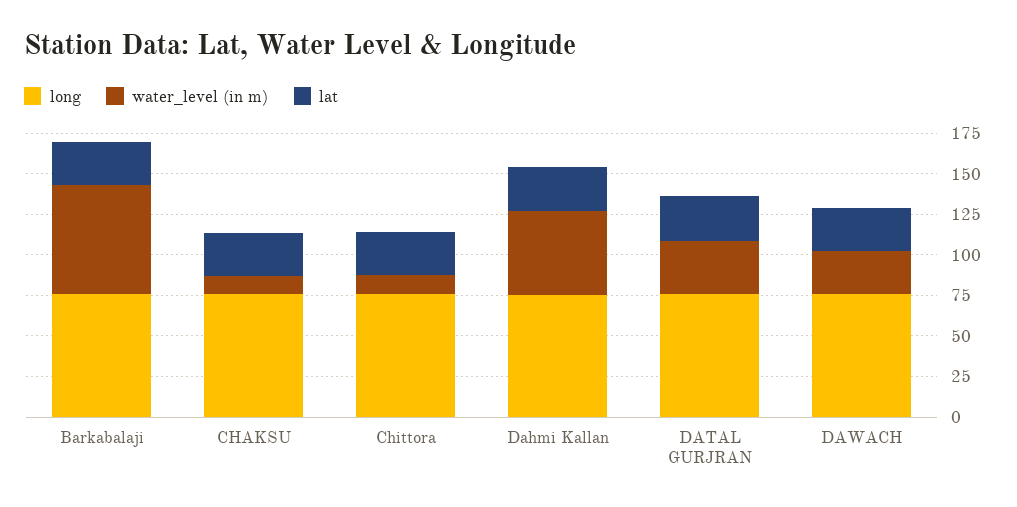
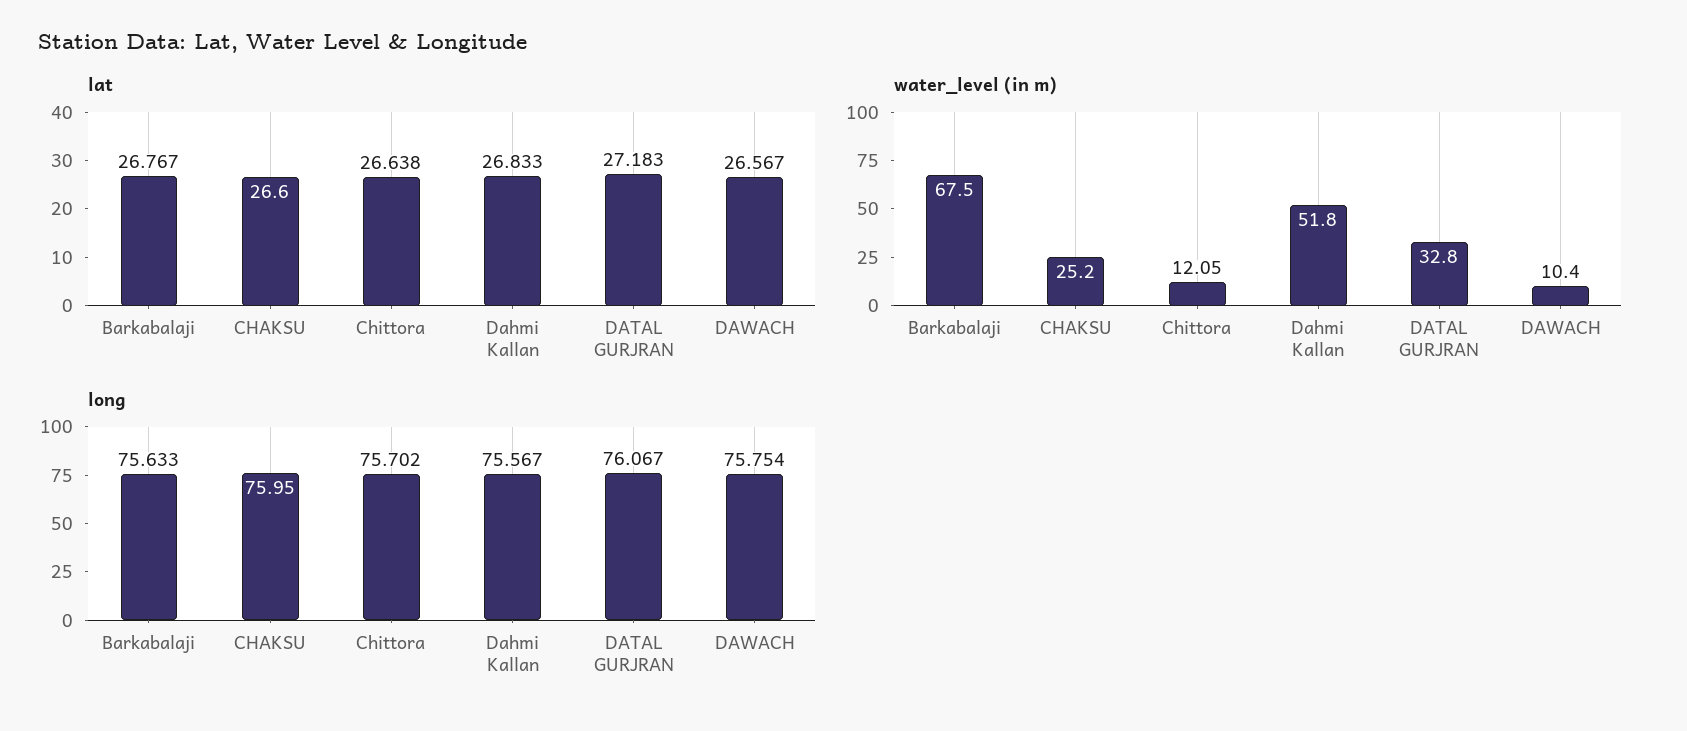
water_level (in m), CHAKSU: 10 -> 25.2
water_level (in m), DAWACH: 25 -> 10.4

